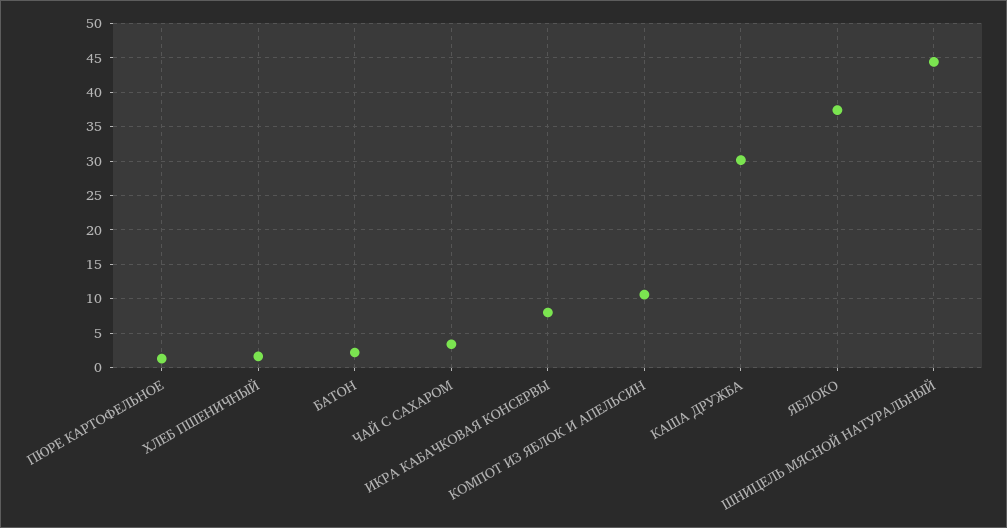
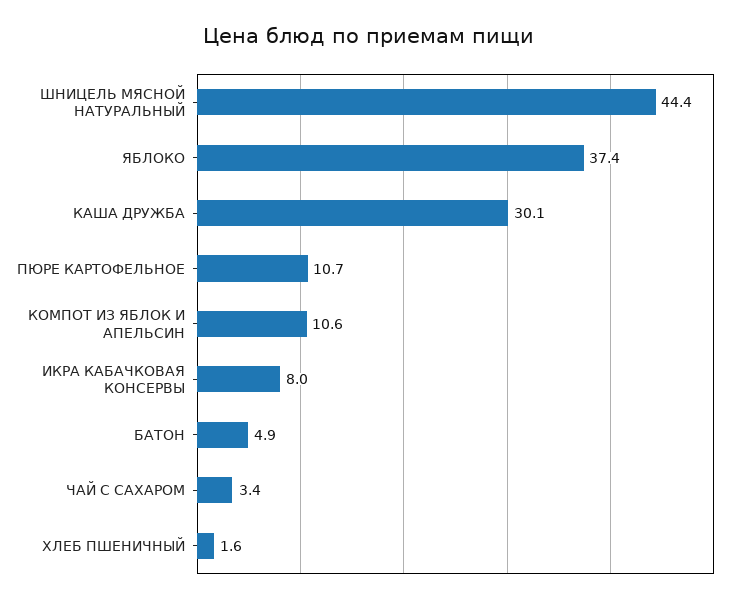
ПЮРЕ КАРТОФЕЛЬНОЕ: 1 -> 10.7
БАТОН: 2 -> 4.9

